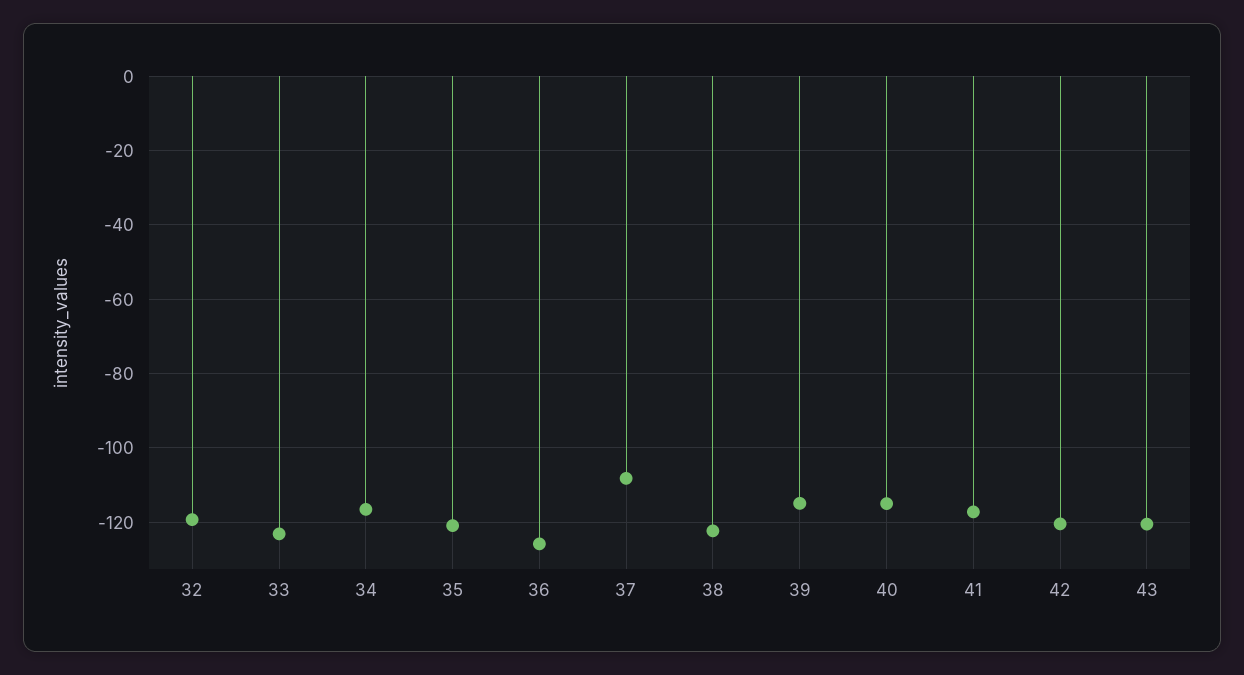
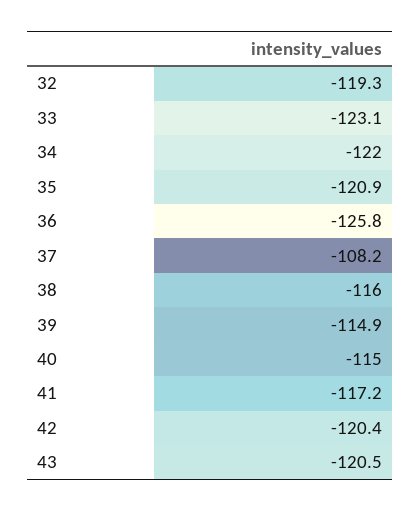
34: -116 -> -122
38: -122 -> -116

